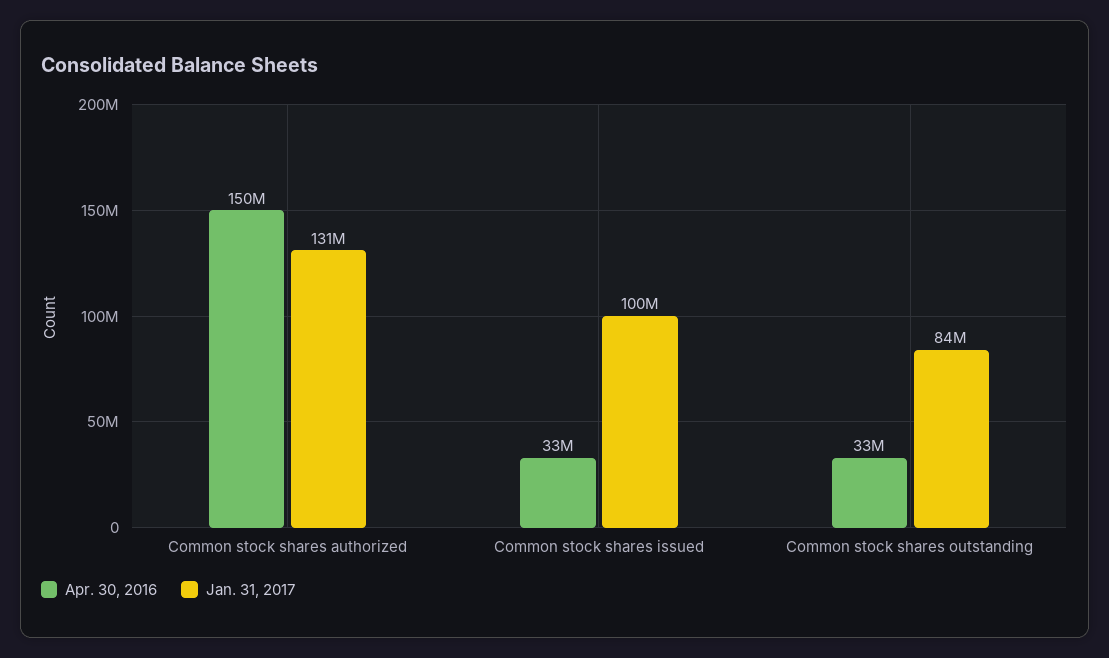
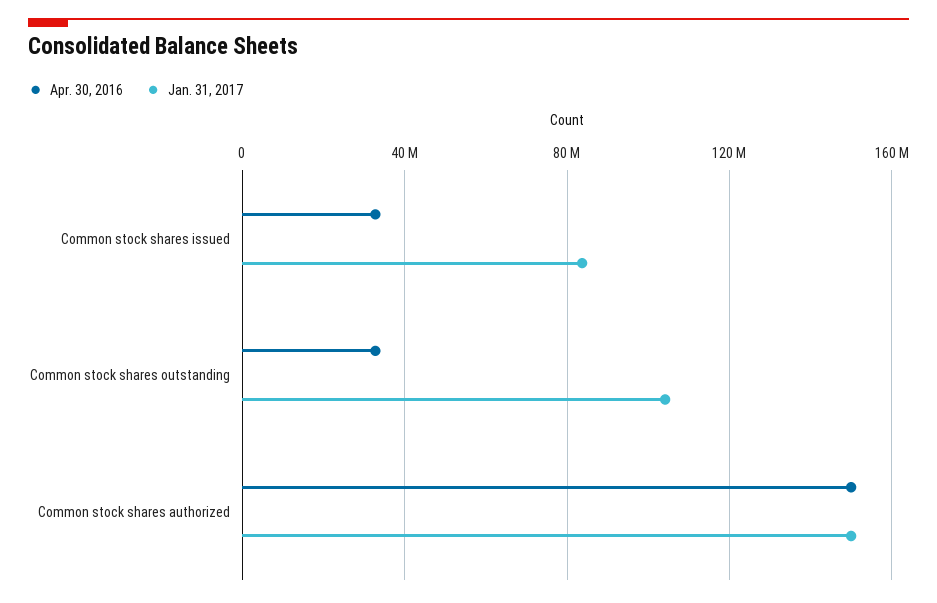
Jan. 31, 2017, Common stock shares authorized: 131000000 -> 150000000
Jan. 31, 2017, Common stock shares issued: 100000000 -> 85000000
Jan. 31, 2017, Common stock shares outstanding: 84000000 -> 105000000

